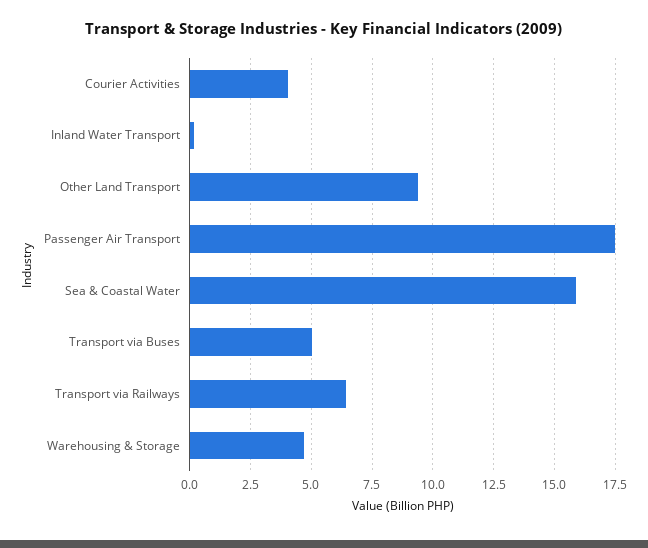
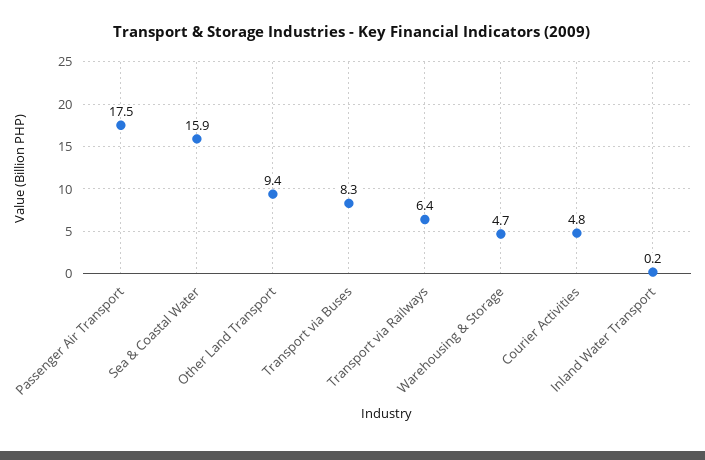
Courier Activities: 4 -> 4.8
Transport via Buses: 5 -> 8.3

